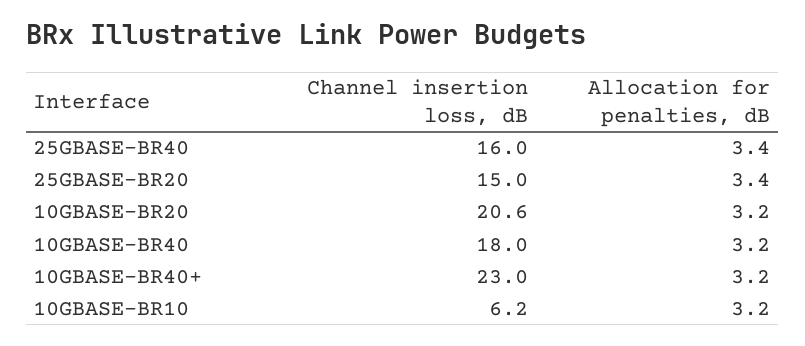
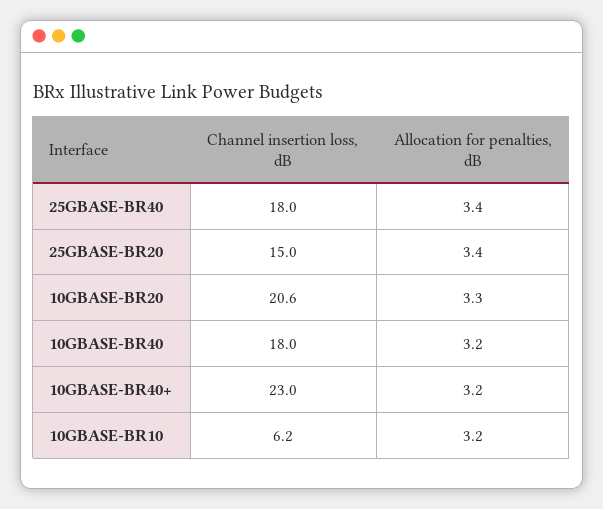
Channel insertion loss, dB, 25GBASE-BR40: 16 -> 18
Allocation for penalties, dB, 10GBASE-BR20: 3.2 -> 3.3

